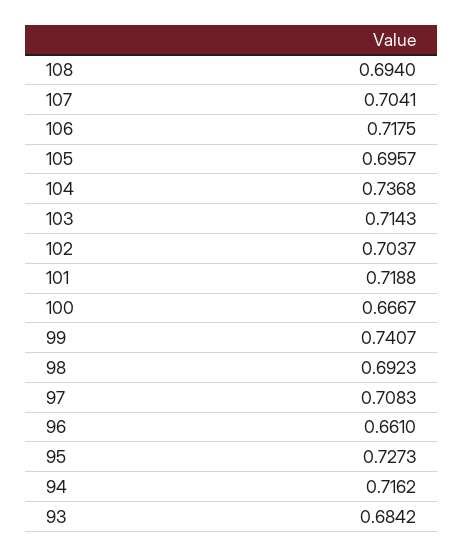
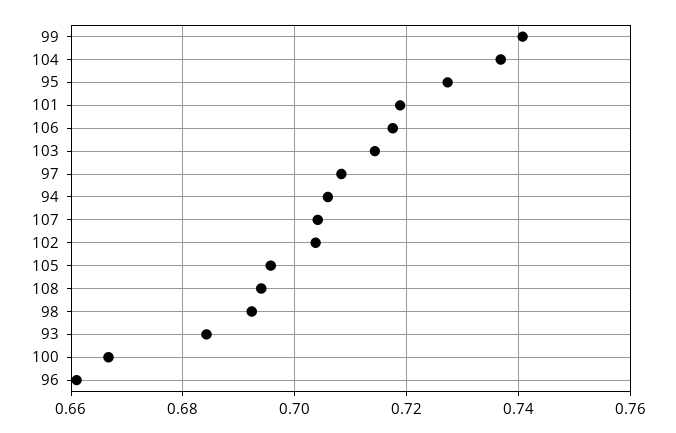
94: 0.7162 -> 0.706

